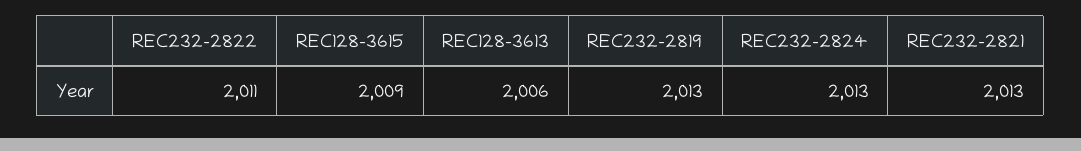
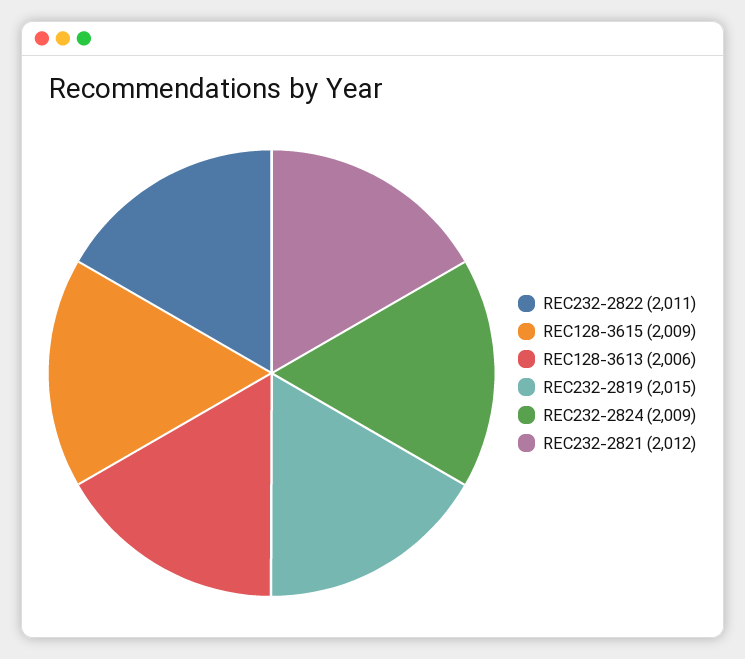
REC232-2819: 2013 -> 2015
REC232-2824: 2013 -> 2009
REC232-2821: 2013 -> 2012

